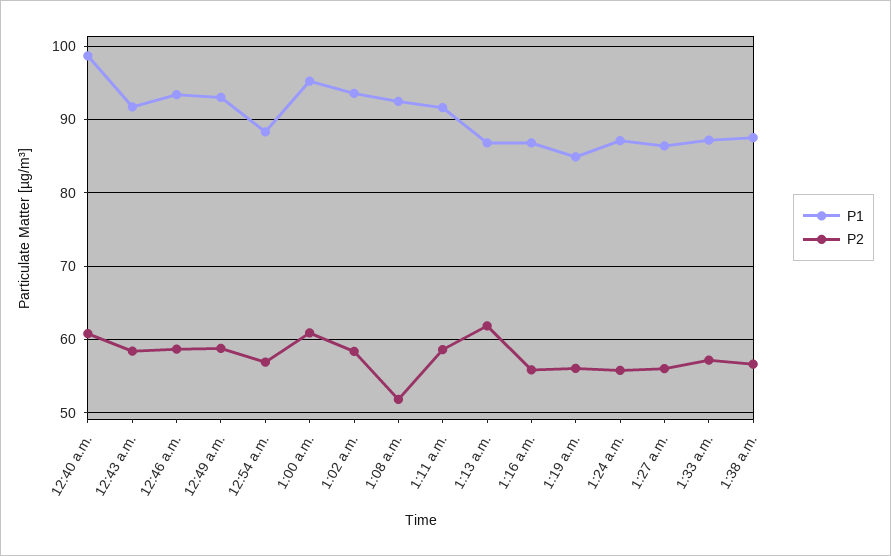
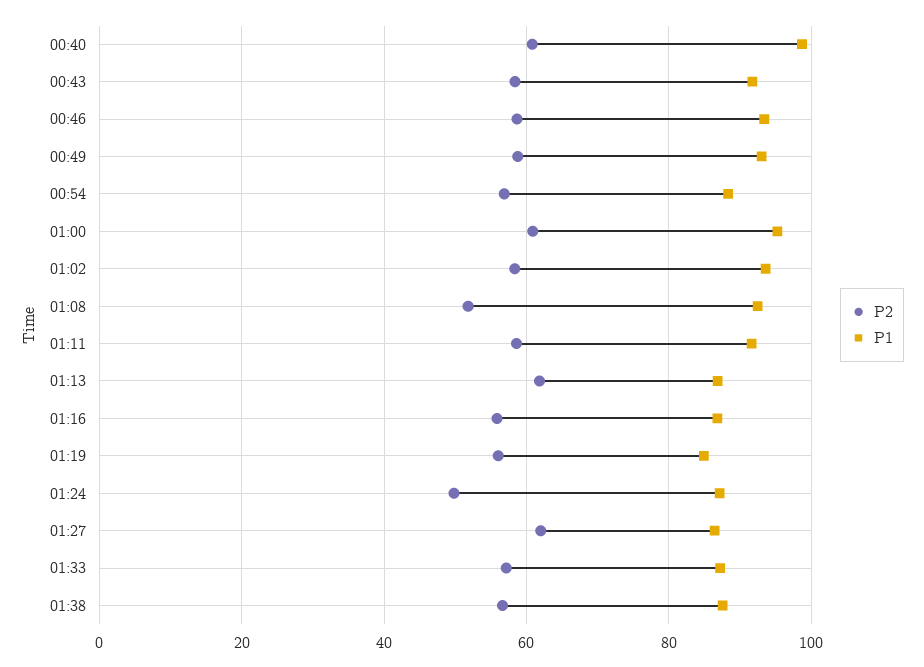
P2, 1:24 a.m.: 56 -> 50
P2, 1:27 a.m.: 56 -> 62

